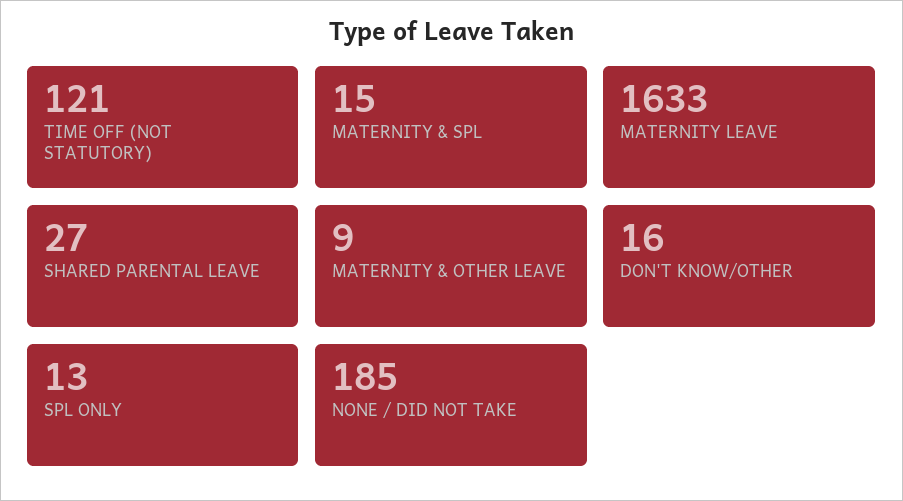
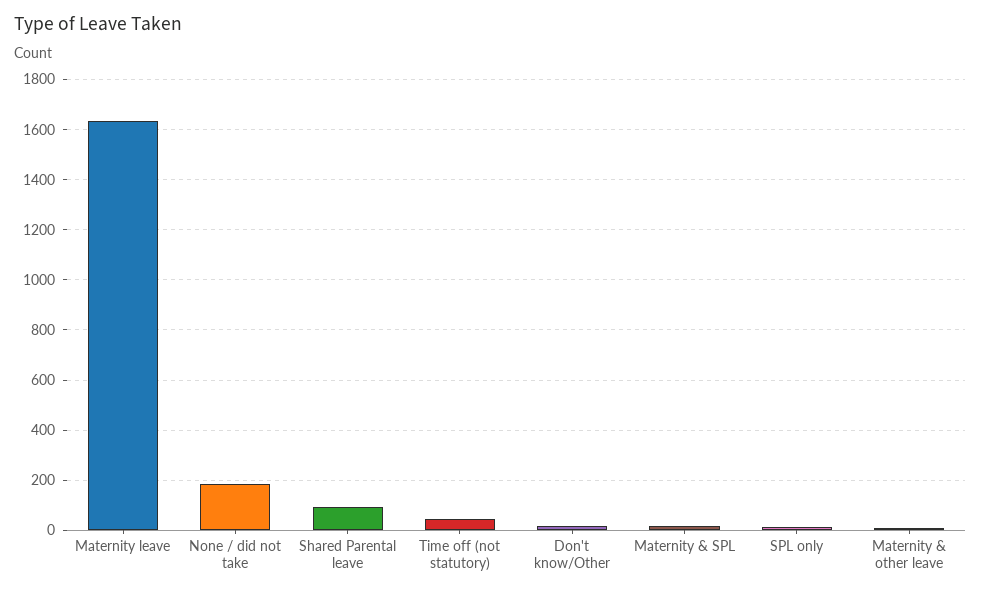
TIME OFF (NOT STATUTORY): 121 -> 50
SHARED PARENTAL LEAVE: 27 -> 100

